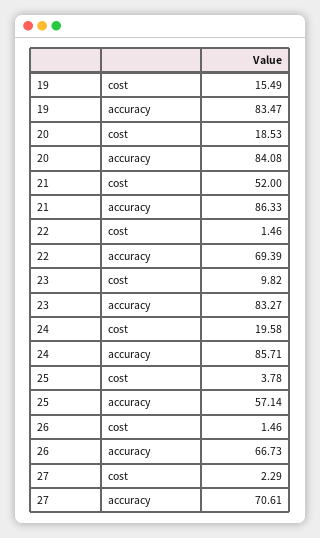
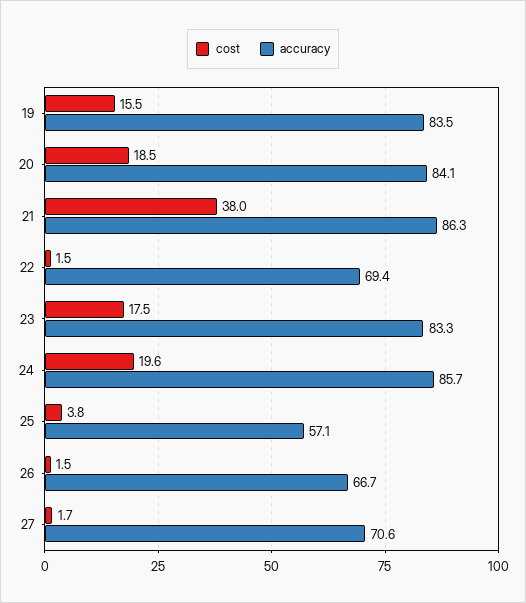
cost, 21: 52 -> 38
cost, 23: 9.82 -> 17.5
cost, 27: 2.29 -> 1.7

